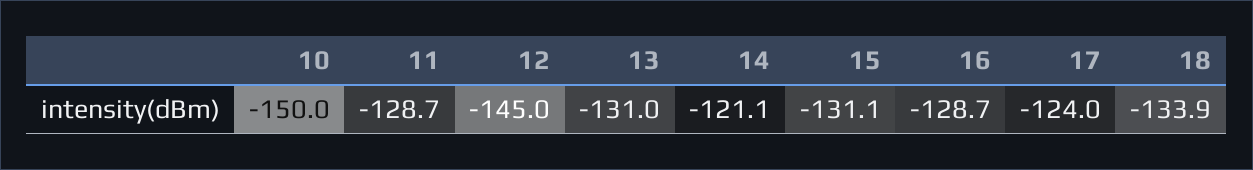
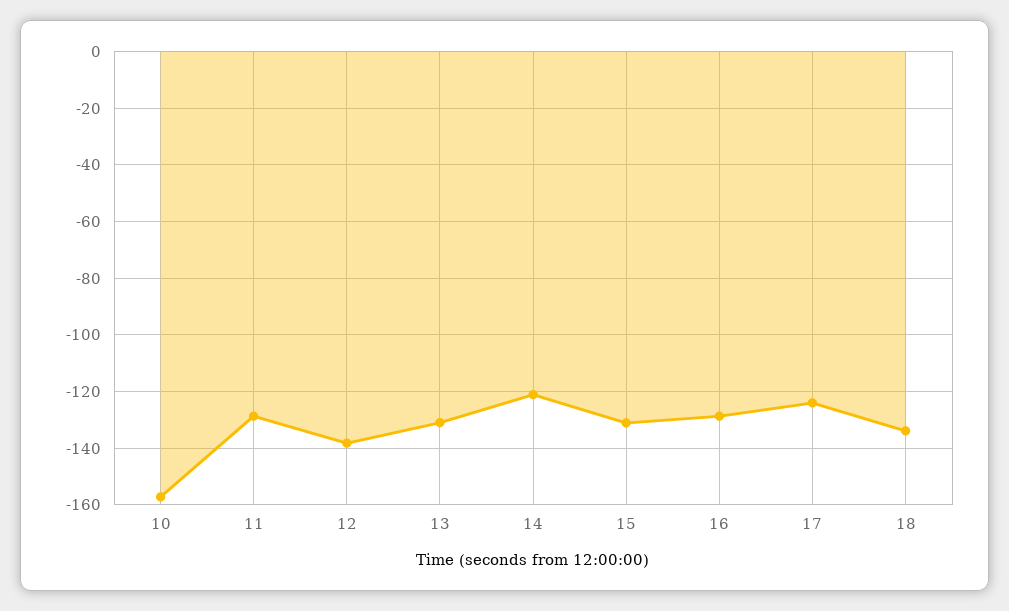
10: -150 -> -157.5
12: -145 -> -137.5

